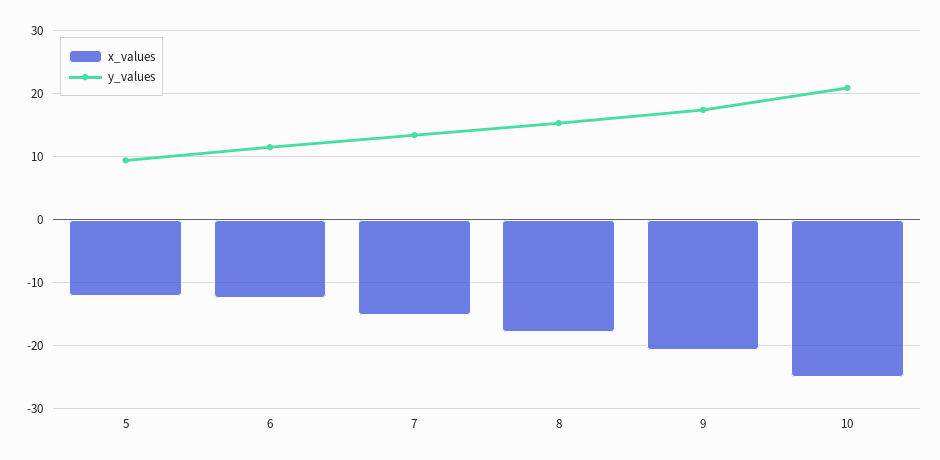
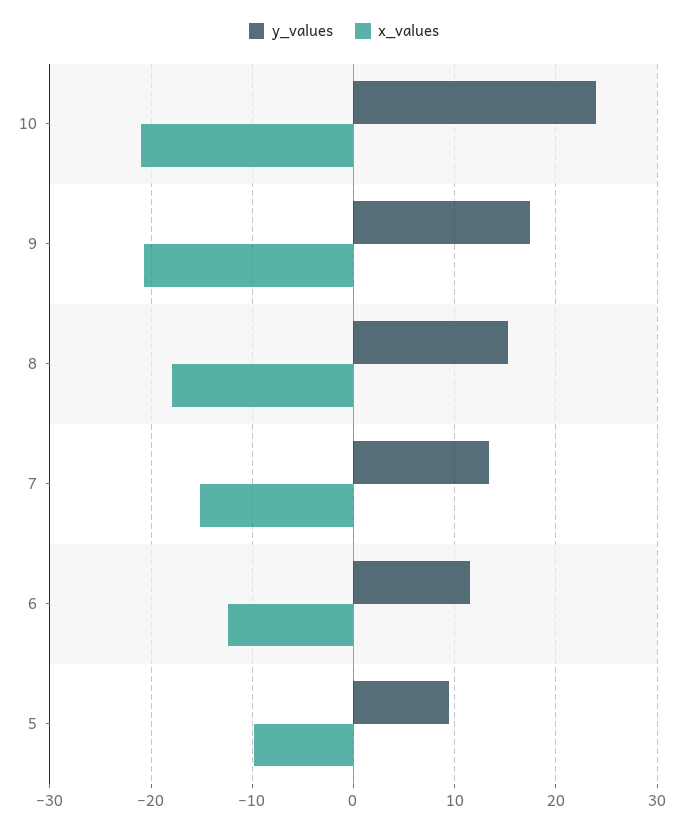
x_values, 5: -12 -> -10
x_values, 10: -25 -> -21
y_values, 10: 21 -> 24

